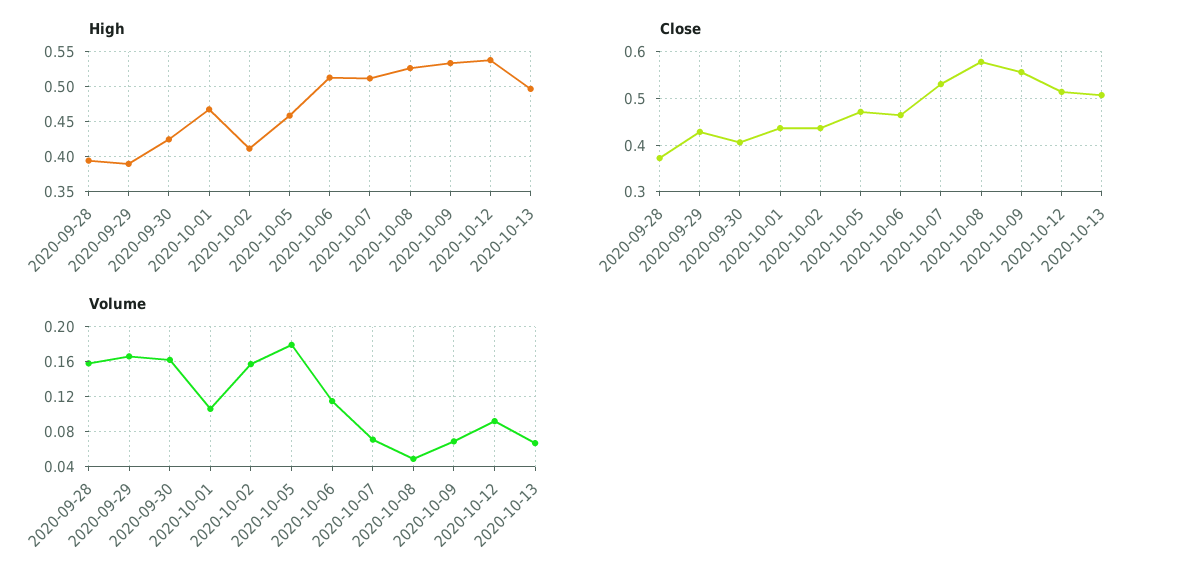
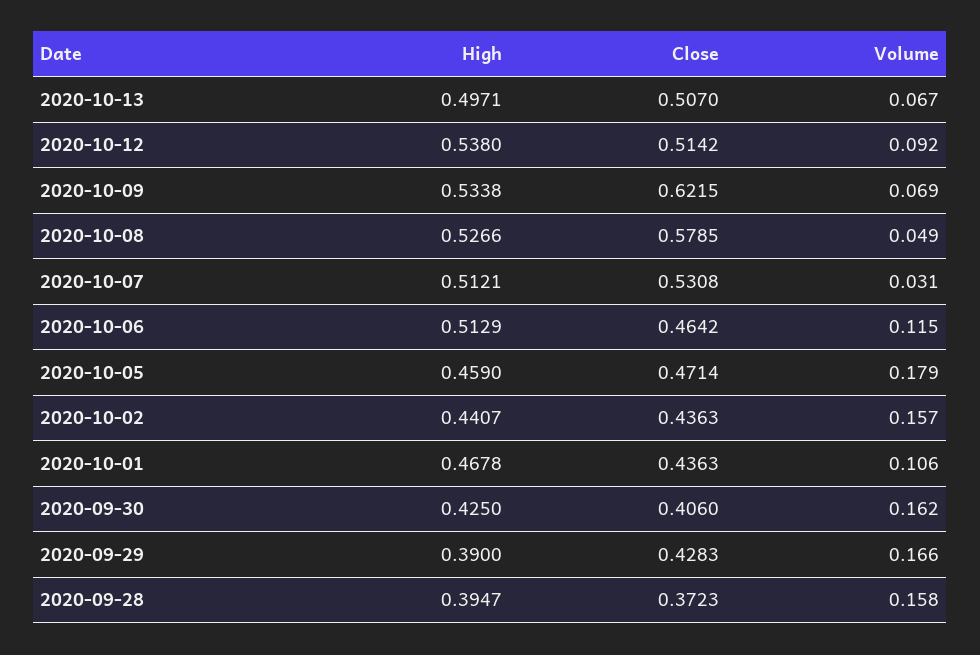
High, 2020-10-02: 0.41 -> 0.4407
Close, 2020-10-09: 0.56 -> 0.6215
Volume, 2020-10-07: 0.07 -> 0.031

